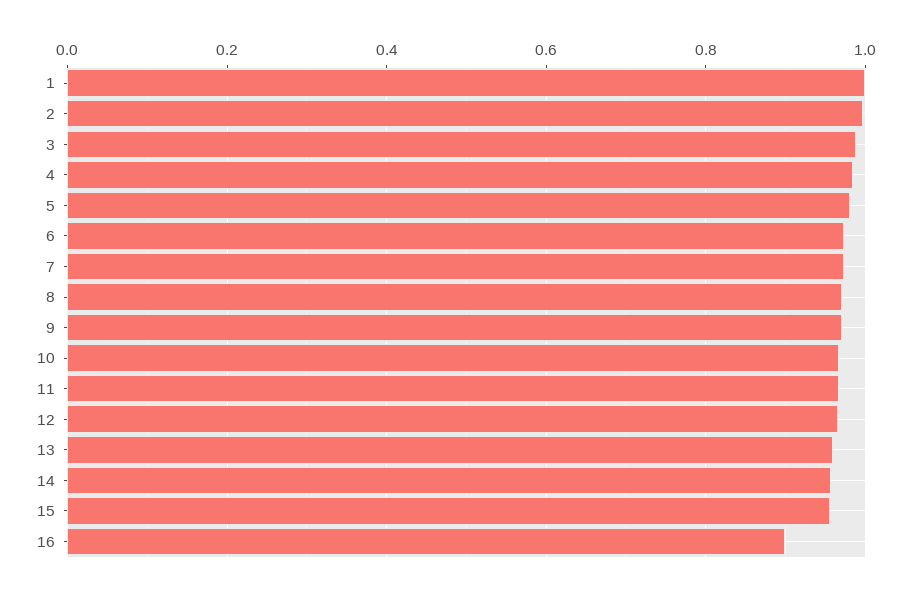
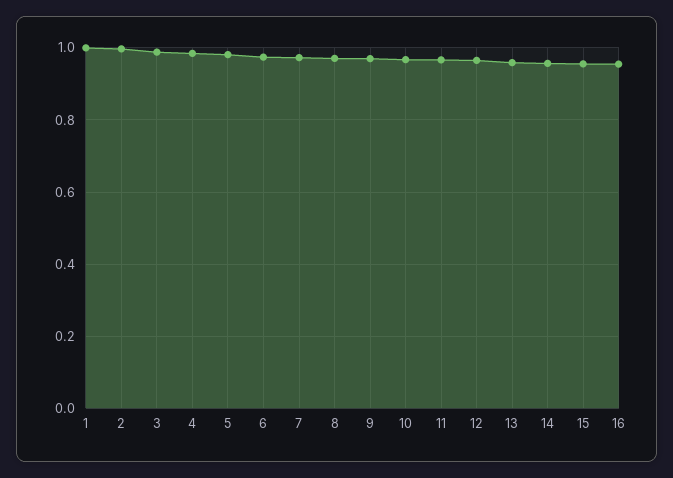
16: 0.9 -> 0.96

